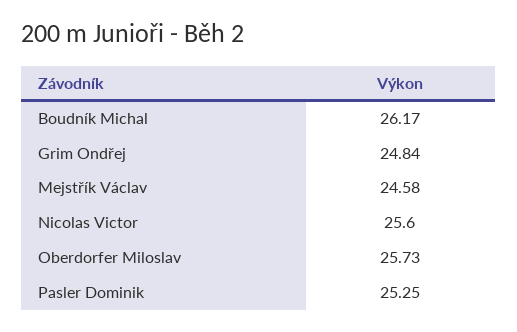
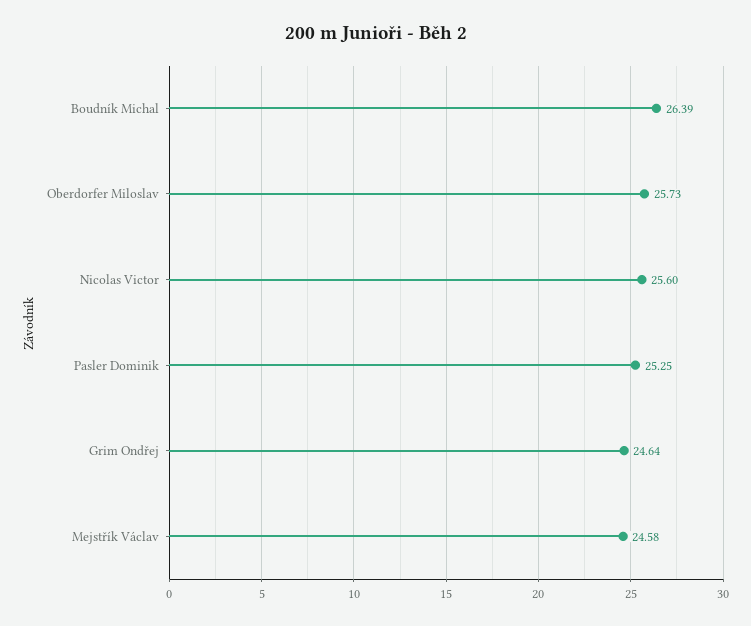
Boudník Michal: 26.17 -> 26.39
Grim Ondřej: 24.84 -> 24.64

